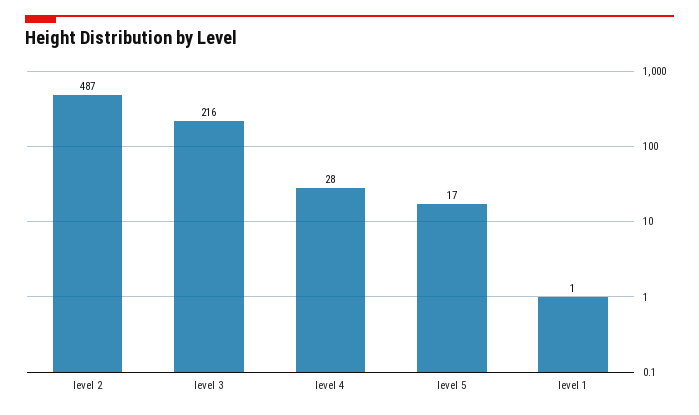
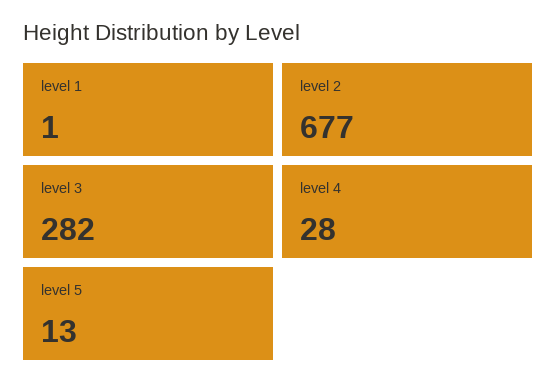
level 2: 487 -> 677
level 3: 216 -> 282
level 5: 17 -> 13

